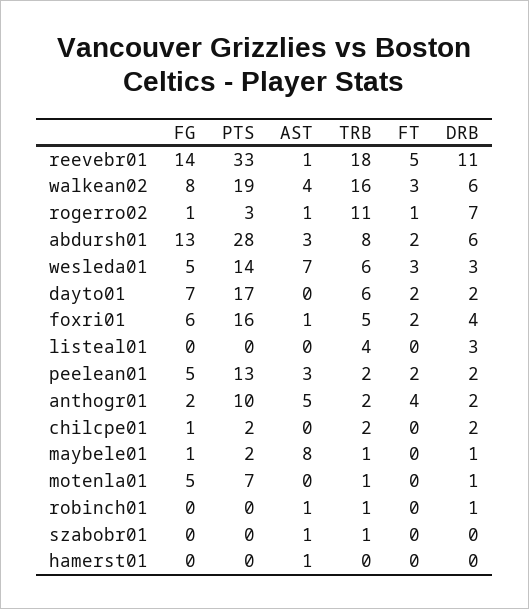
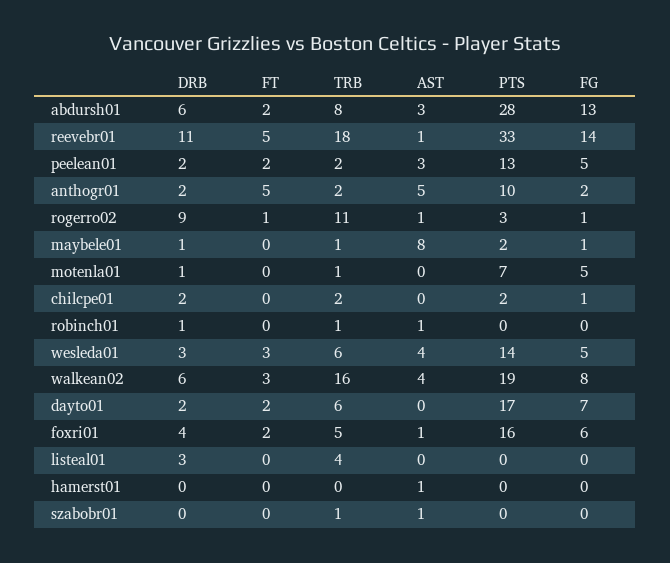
DRB, rogerro02: 7 -> 9
AST, wesleda01: 7 -> 4
FT, anthogr01: 4 -> 5

